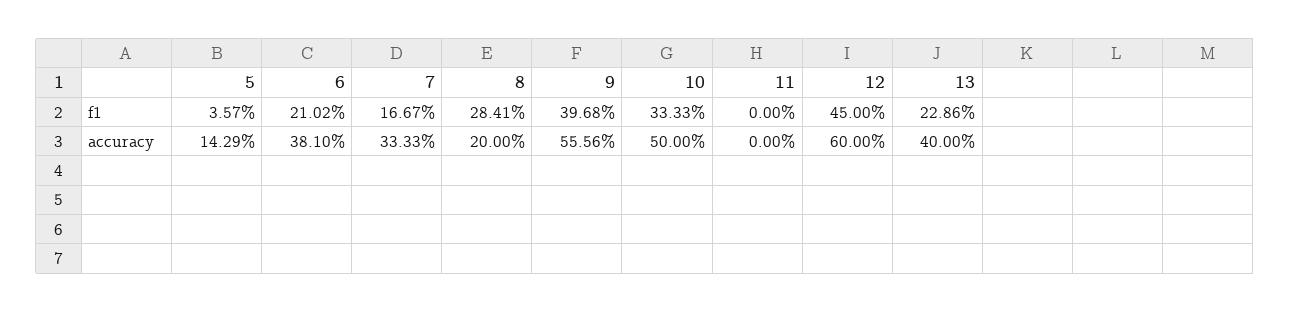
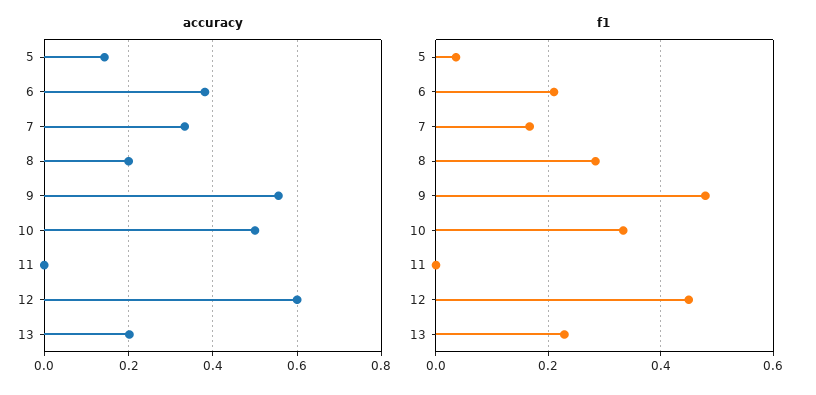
f1, 9: 0.3968 -> 0.48
accuracy, 13: 0.4 -> 0.2

